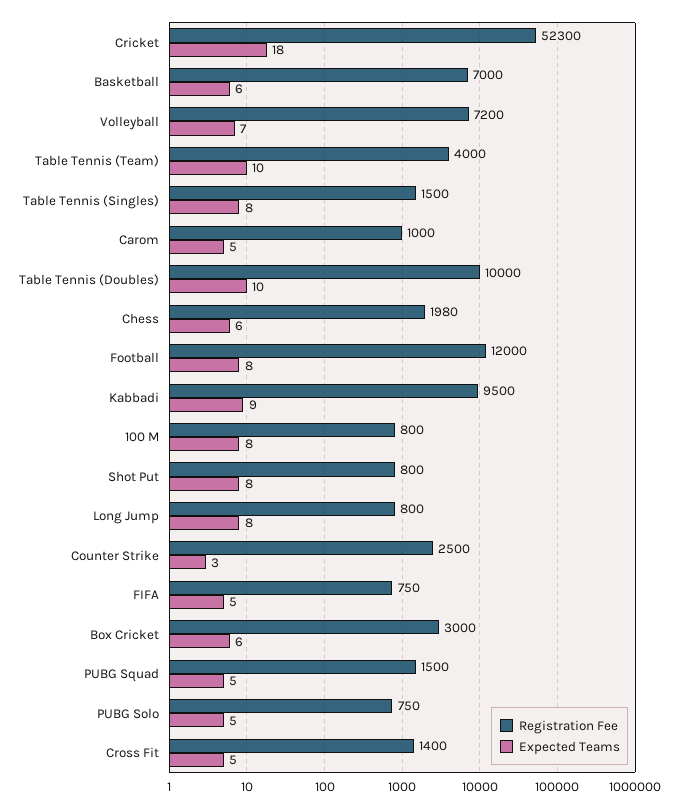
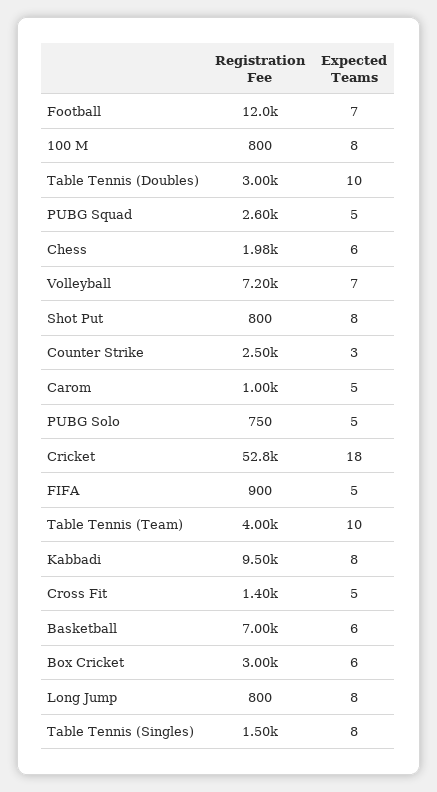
Registration Fee, Cricket: 52300 -> 52800
Registration Fee, Table Tennis (Doubles): 10000 -> 3000
Expected Teams, Football: 8 -> 7
Expected Teams, Kabbadi: 9 -> 8
Registration Fee, FIFA: 750 -> 900
Registration Fee, PUBG Squad: 1500 -> 2600

